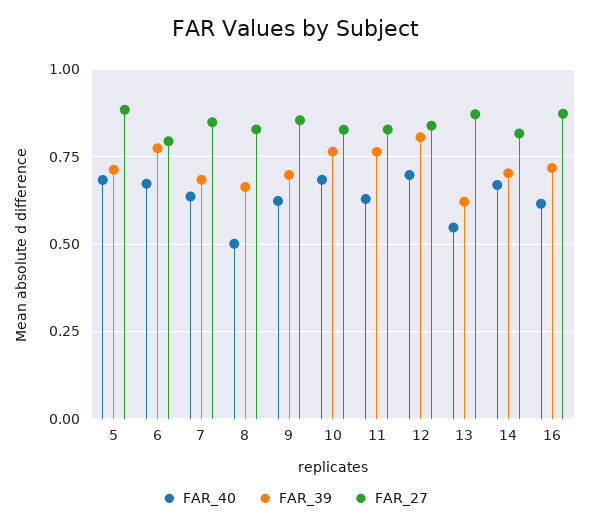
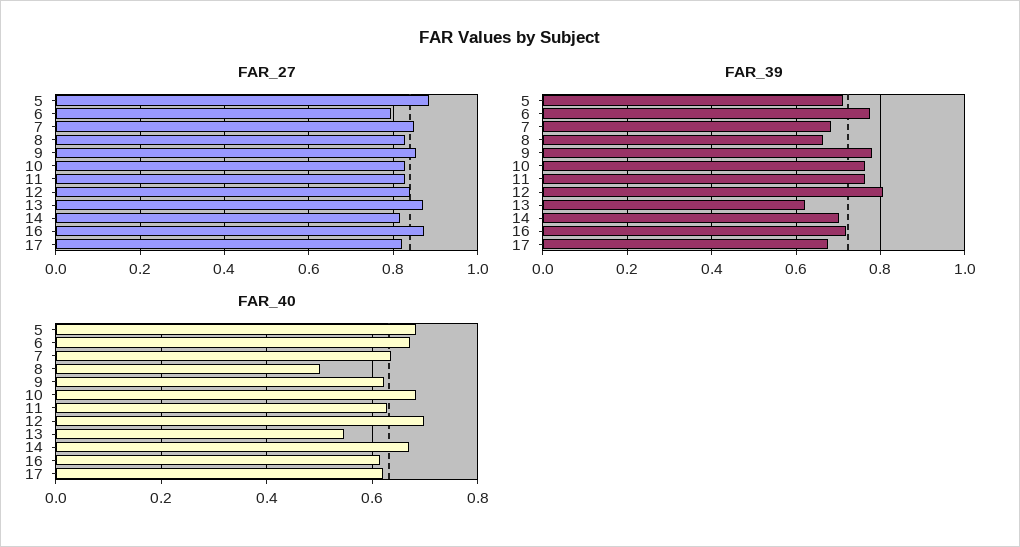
FAR_39, 9: 0.7 -> 0.78
FAR_27, 17: none -> 0.82
FAR_39, 17: none -> 0.68
FAR_40, 17: none -> 0.62

